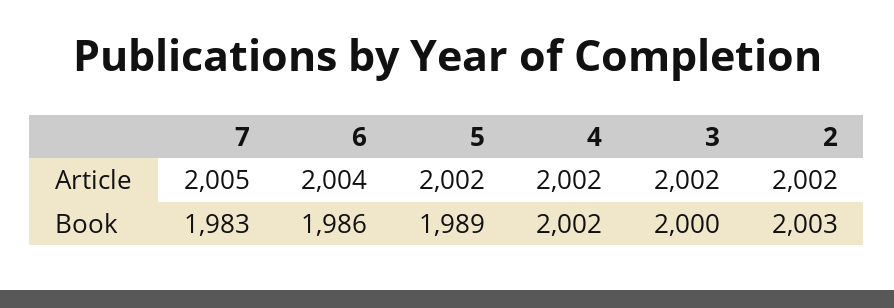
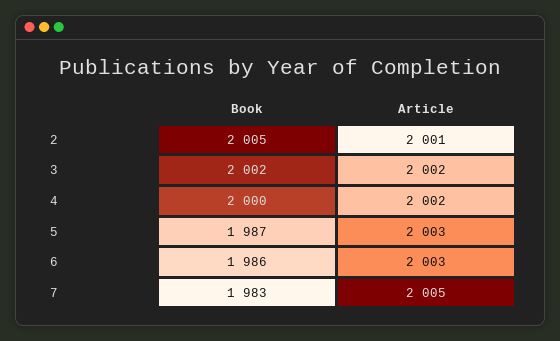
6, Article: 2004 -> 2003
5, Article: 2002 -> 2003
2, Article: 2002 -> 2001
5, Book: 1989 -> 1987
4, Book: 2002 -> 2000
3, Book: 2000 -> 2002
2, Book: 2003 -> 2005

